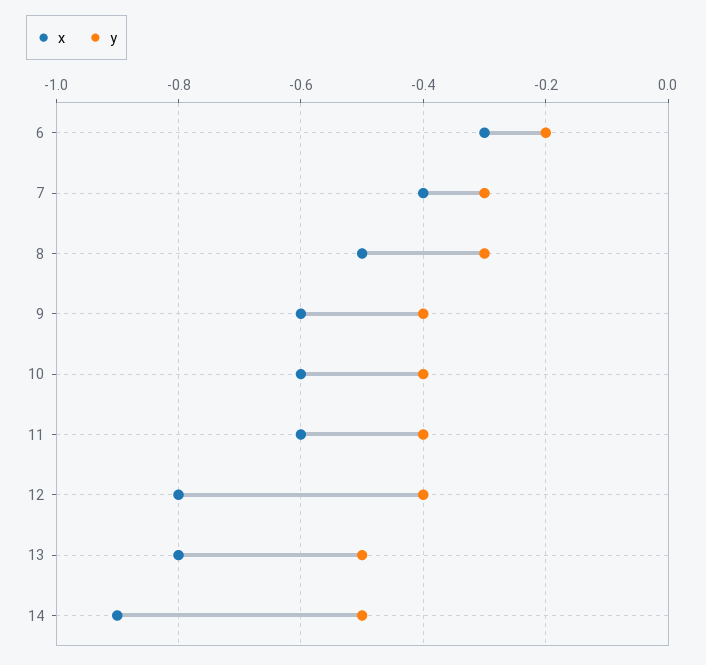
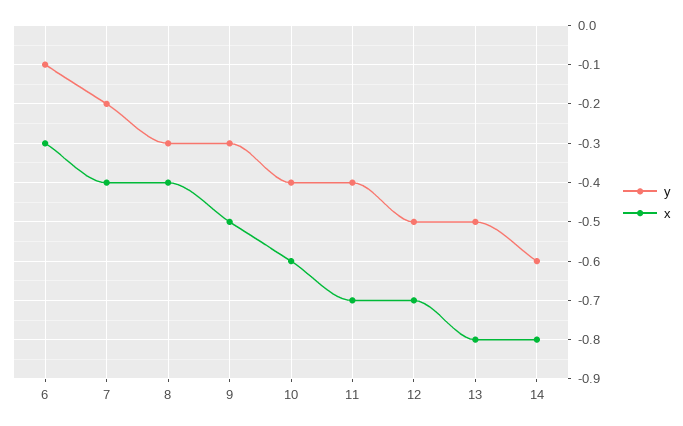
y, 6: -0.2 -> -0.1
y, 7: -0.3 -> -0.2
x, 8: -0.5 -> -0.4
x, 9: -0.6 -> -0.5
y, 9: -0.4 -> -0.3
x, 11: -0.6 -> -0.7
x, 12: -0.8 -> -0.7
y, 12: -0.4 -> -0.5
x, 14: -0.9 -> -0.8
y, 14: -0.5 -> -0.6

